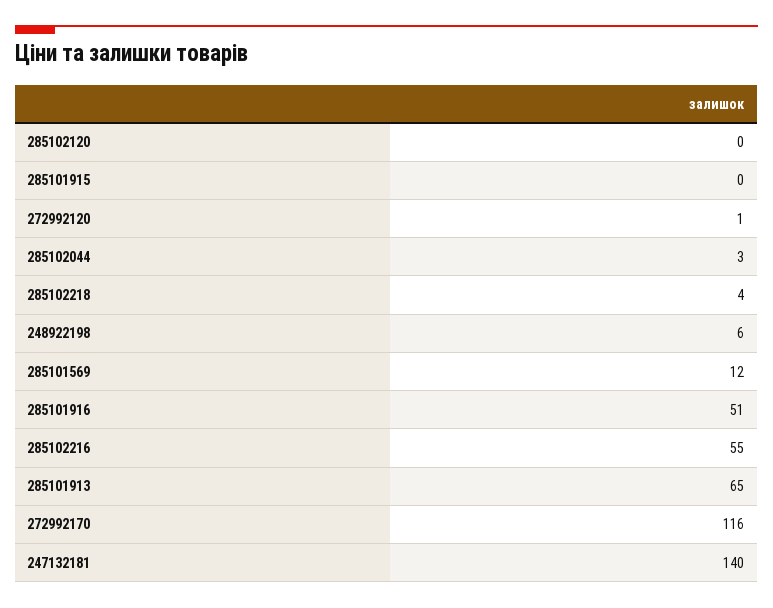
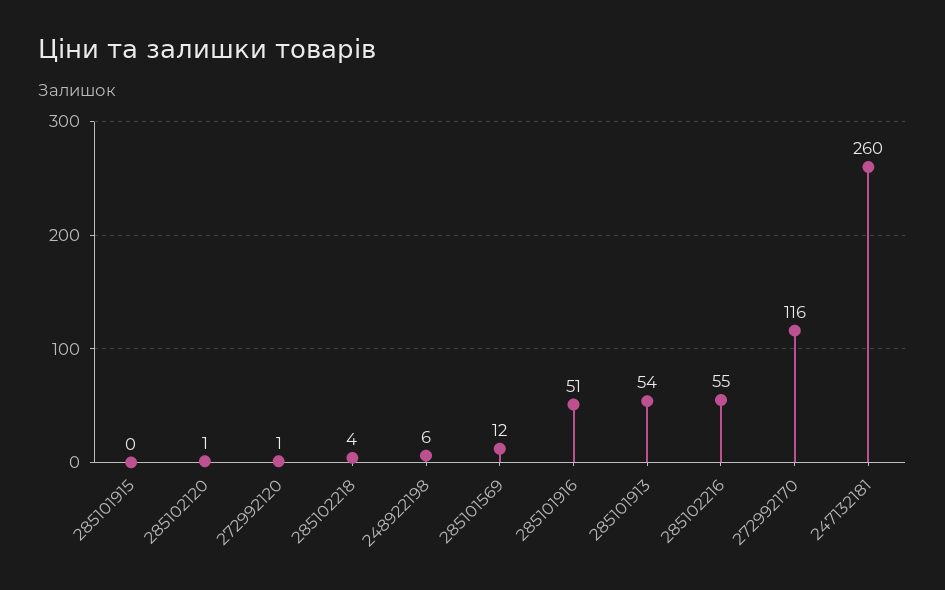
285102120: 0 -> 1
285102044: 3 -> none
285101913: 65 -> 54
247132181: 140 -> 260

